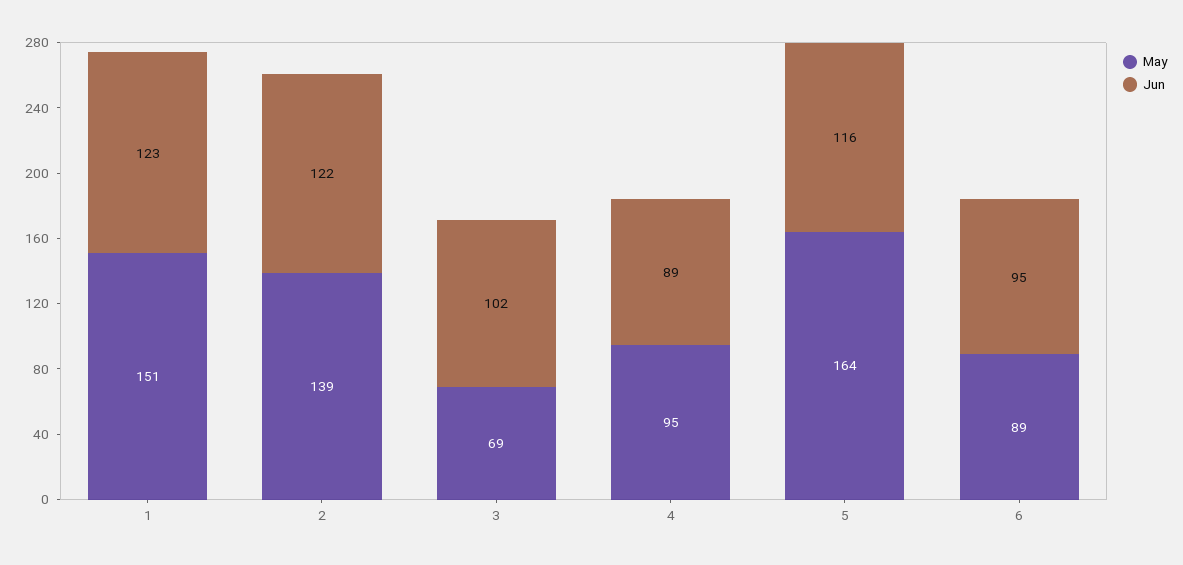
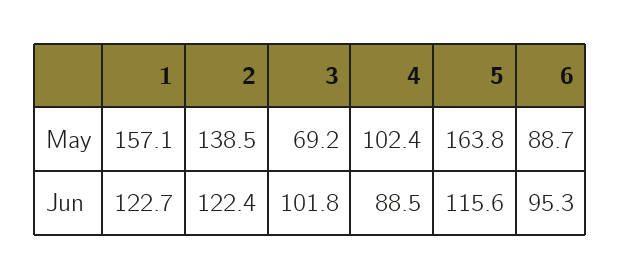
May, 1: 151 -> 157.1
May, 4: 95 -> 102.4

